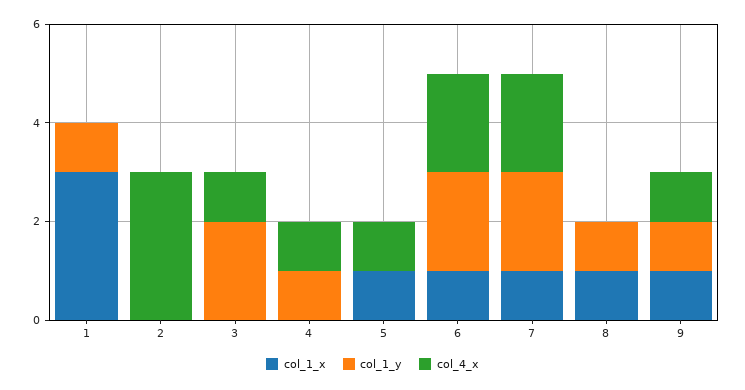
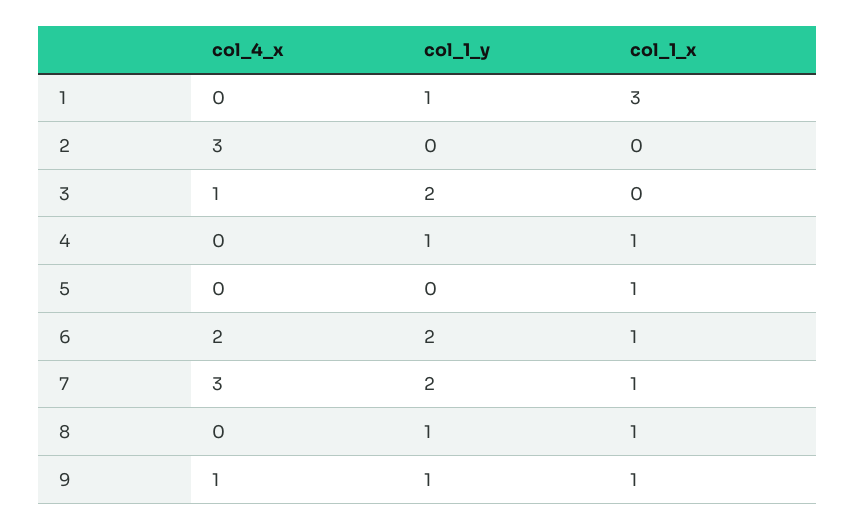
col_1_x, 4: 0 -> 1
col_4_x, 4: 1 -> 0
col_4_x, 5: 1 -> 0
col_4_x, 7: 2 -> 3

